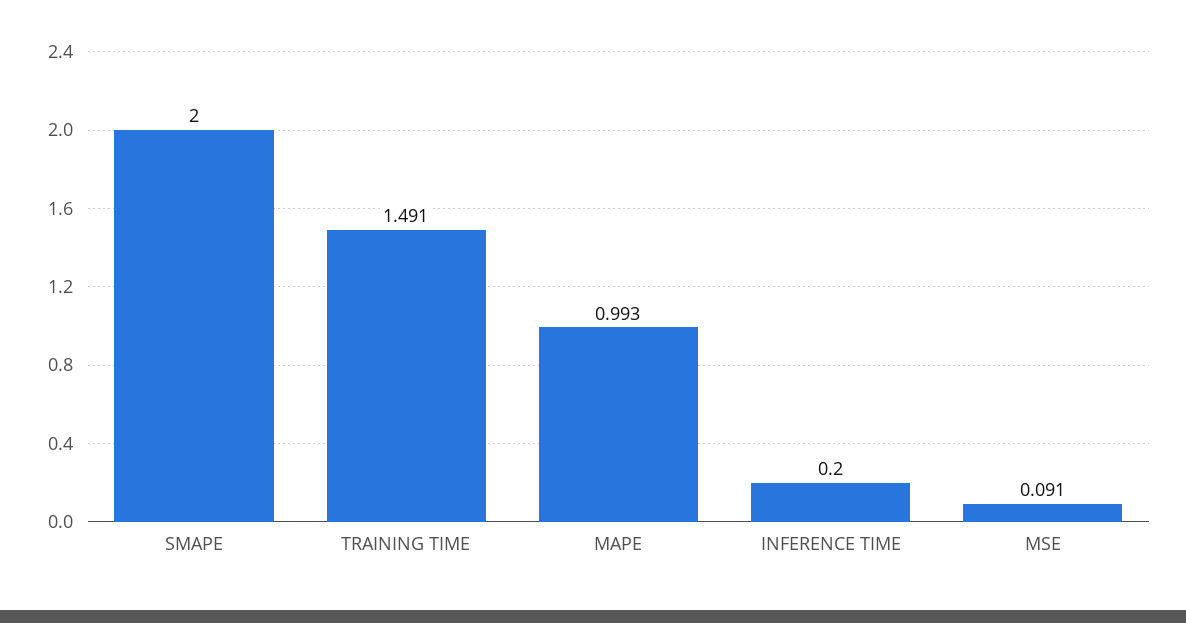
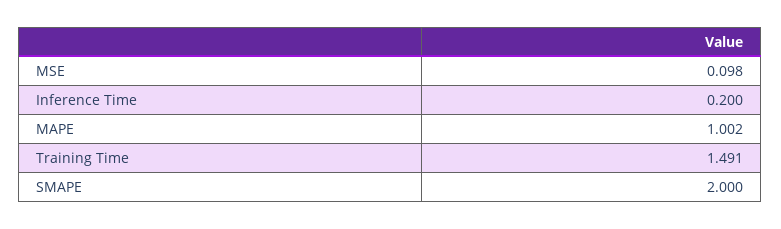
MAPE: 0.993 -> 1.002
MSE: 0.091 -> 0.098

